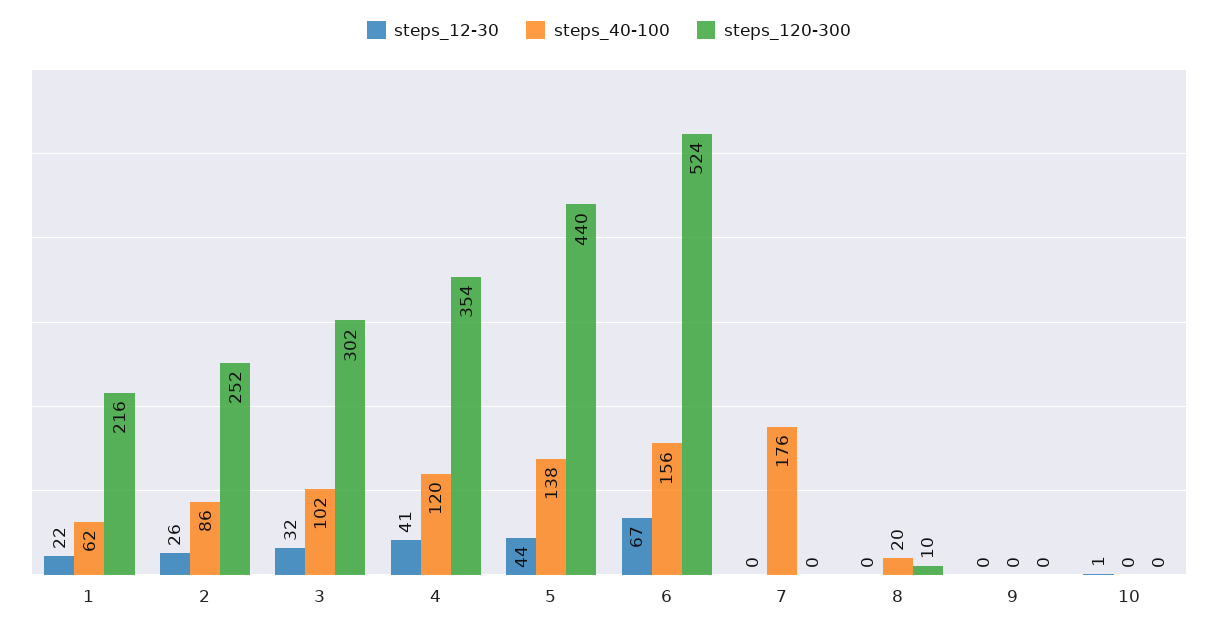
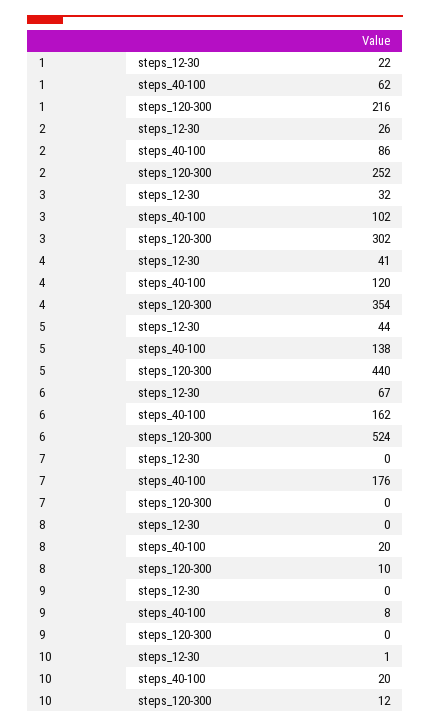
steps_40-100, 6: 156 -> 162
steps_40-100, 9: 0 -> 8
steps_40-100, 10: 0 -> 20
steps_120-300, 10: 0 -> 12

